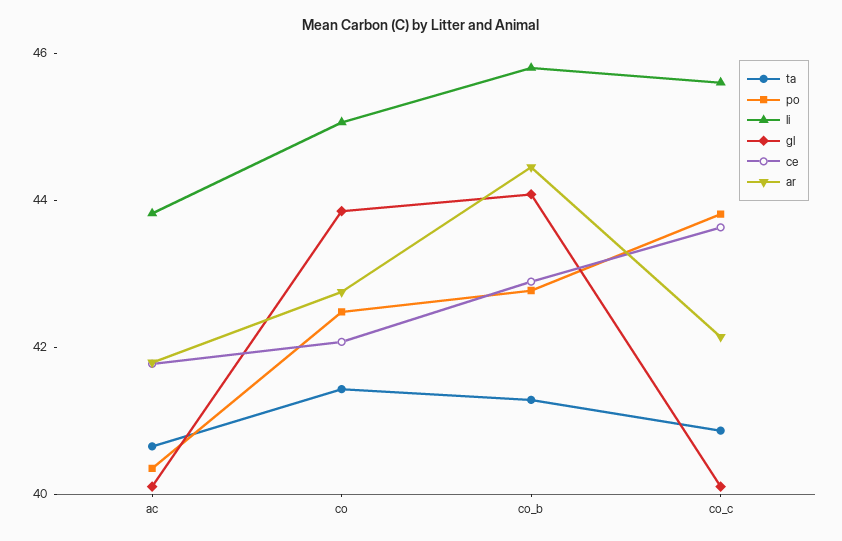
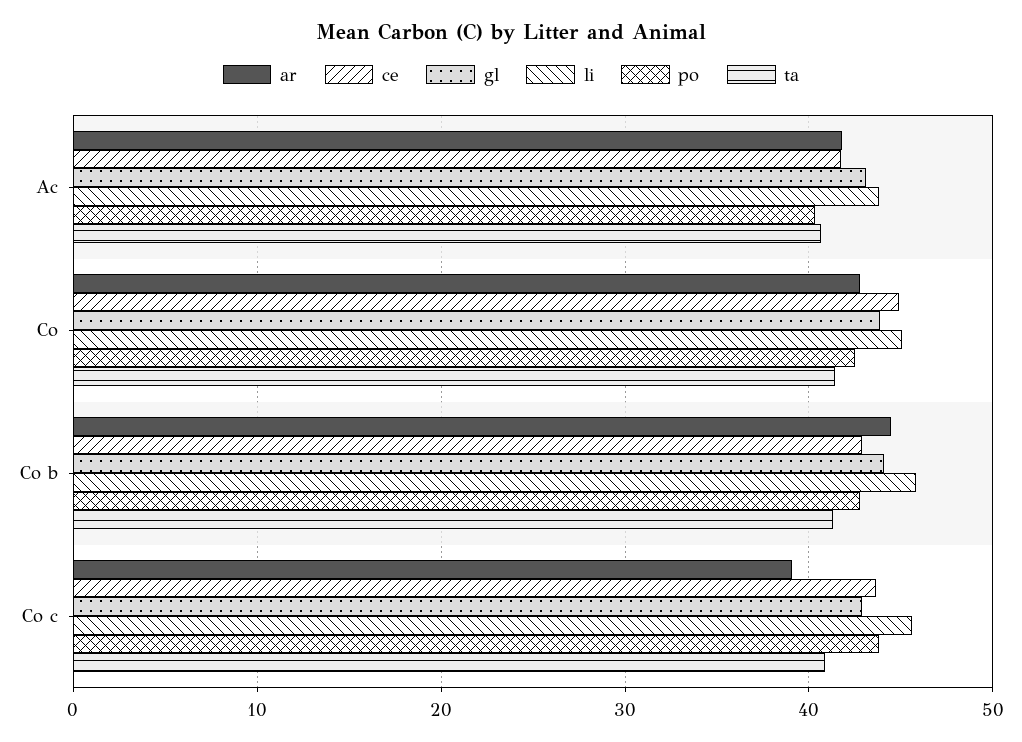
gl, ac: 40 -> 43
ce, co: 42 -> 45
gl, co_c: 40 -> 43
ar, co_c: 42 -> 39

